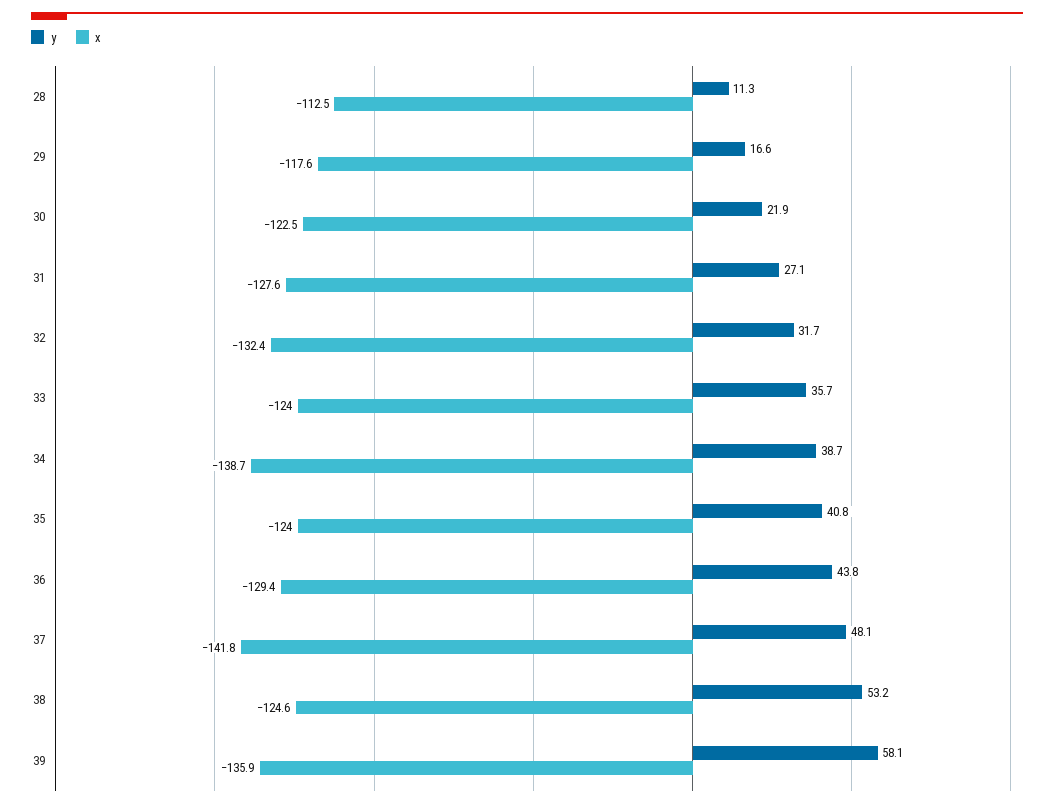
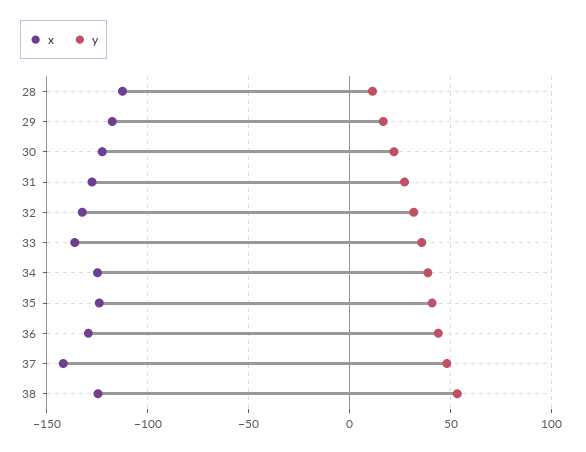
x, 33: -124 -> -135
x, 34: -138.7 -> -125
y, 39: 58.1 -> none
x, 39: -135.9 -> none

